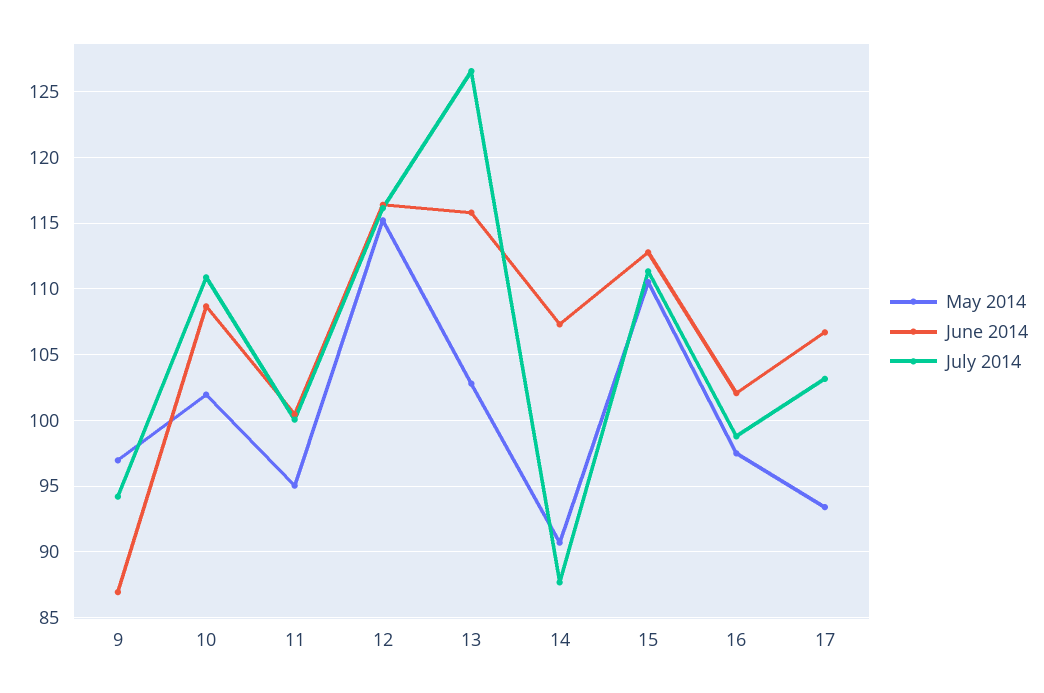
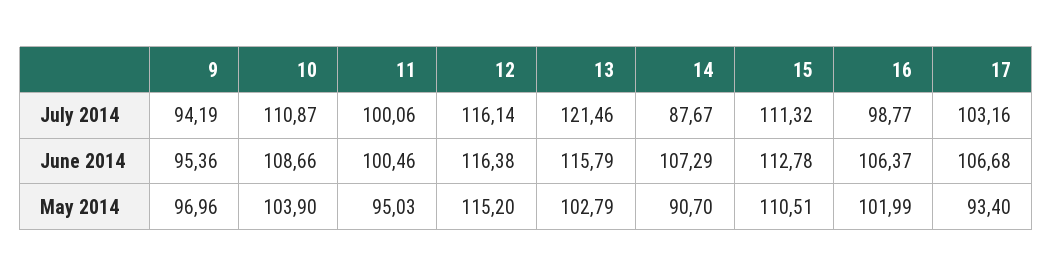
June 2014, 9: 87 -> 95.36
May 2014, 10: 102 -> 103.9
July 2014, 13: 126.5 -> 121.46
May 2014, 16: 97.5 -> 101.99
June 2014, 16: 102 -> 106.37

